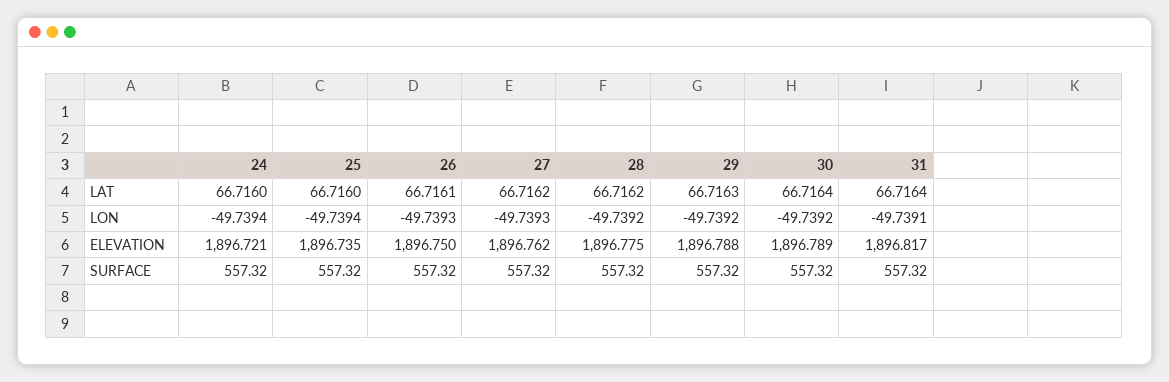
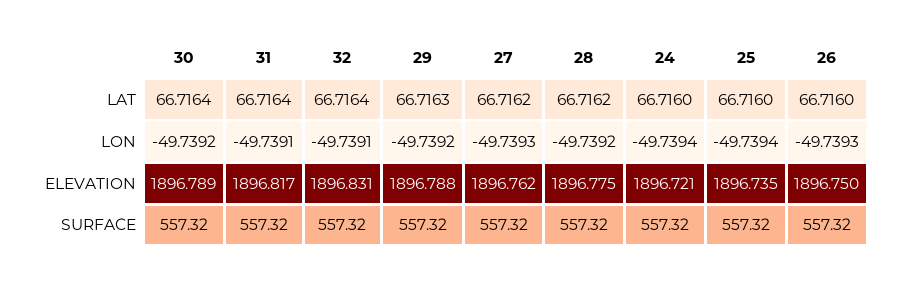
26, LAT: 66.7161 -> 66.716
32, LAT: none -> 66.7164
32, LON: none -> -49.7391
32, ELEVATION: none -> 1896.831
32, SURFACE: none -> 557.32

